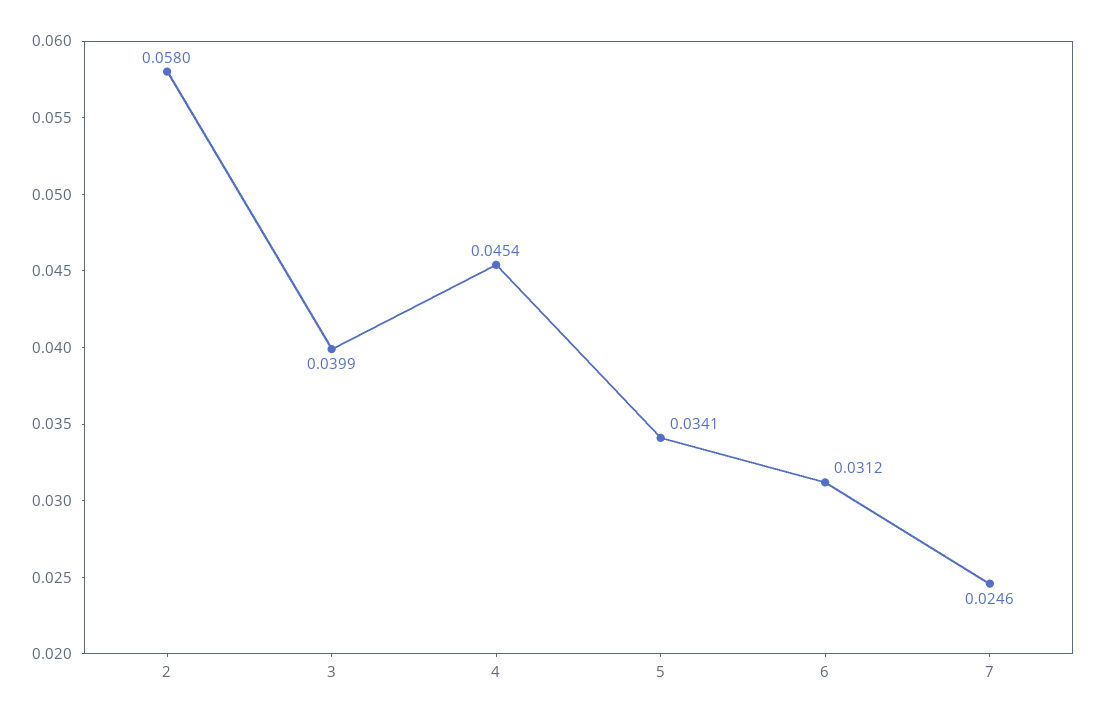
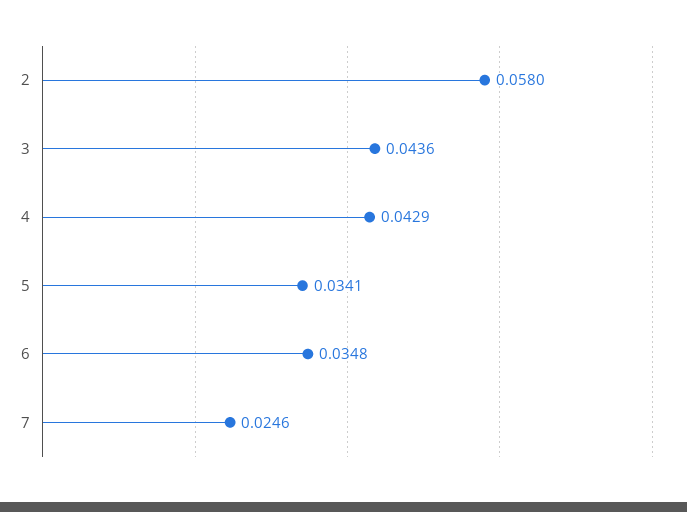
3: 0.0399 -> 0.0436
4: 0.0454 -> 0.0429
6: 0.0312 -> 0.0348

